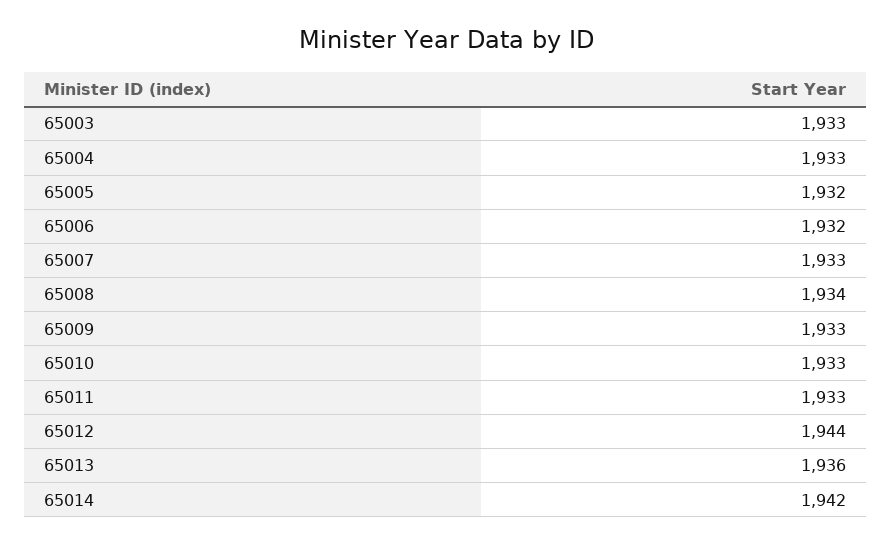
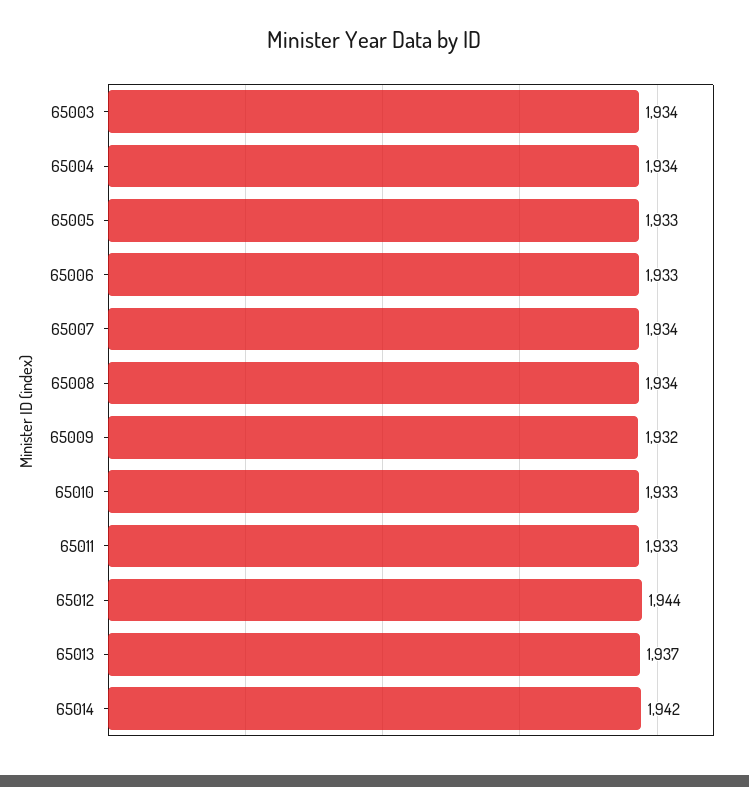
65003: 1933 -> 1934
65004: 1933 -> 1934
65005: 1932 -> 1933
65006: 1932 -> 1933
65007: 1933 -> 1934
65009: 1933 -> 1932
65013: 1936 -> 1937

